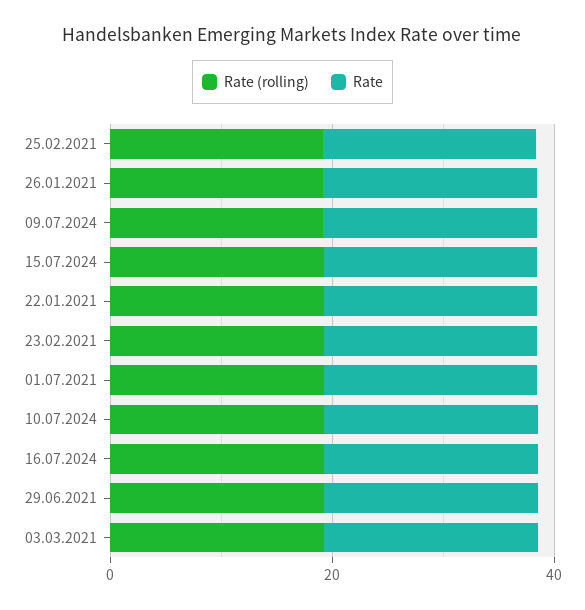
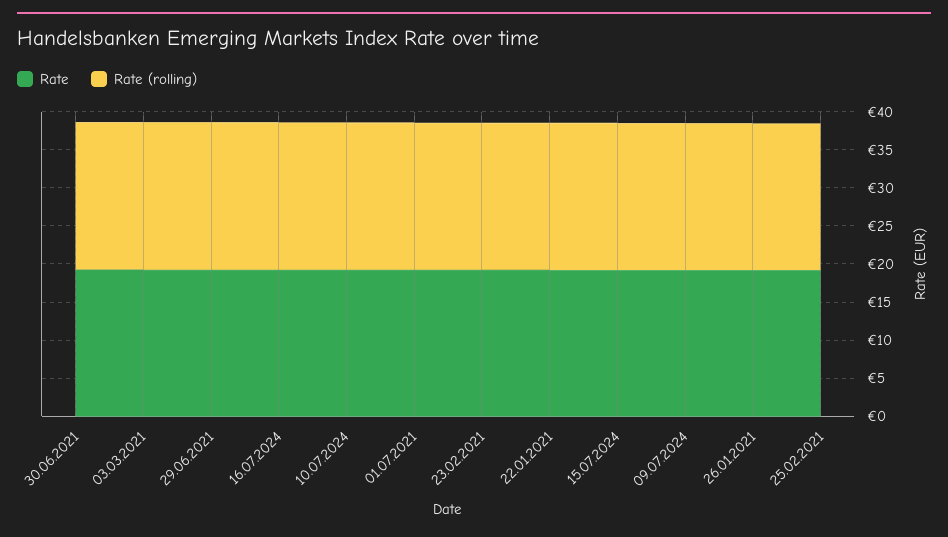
Rate, 30.06.2021: none -> 20
Rate (rolling), 30.06.2021: none -> 20

